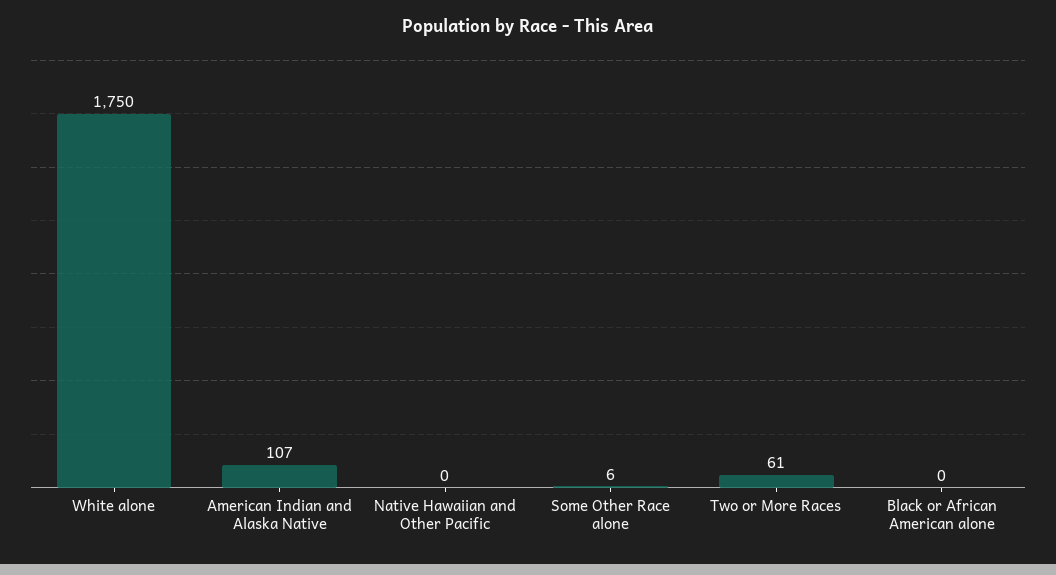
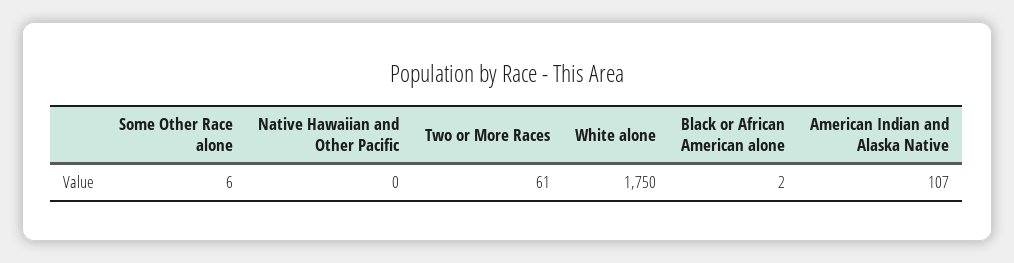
Black or African American alone: 0 -> 2

